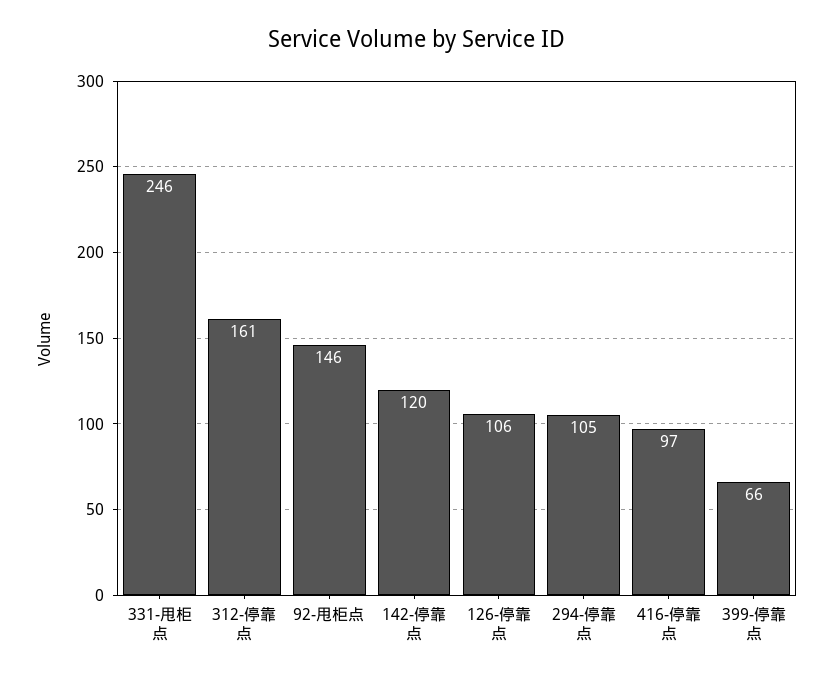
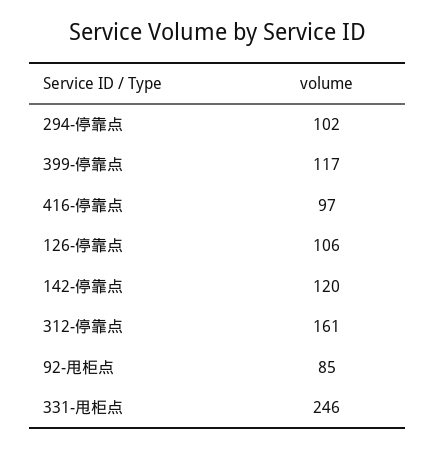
92-甩柜点: 146 -> 85
294-停靠点: 105 -> 102
399-停靠点: 66 -> 117

